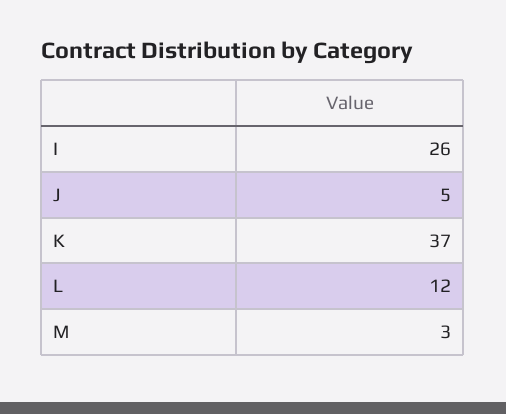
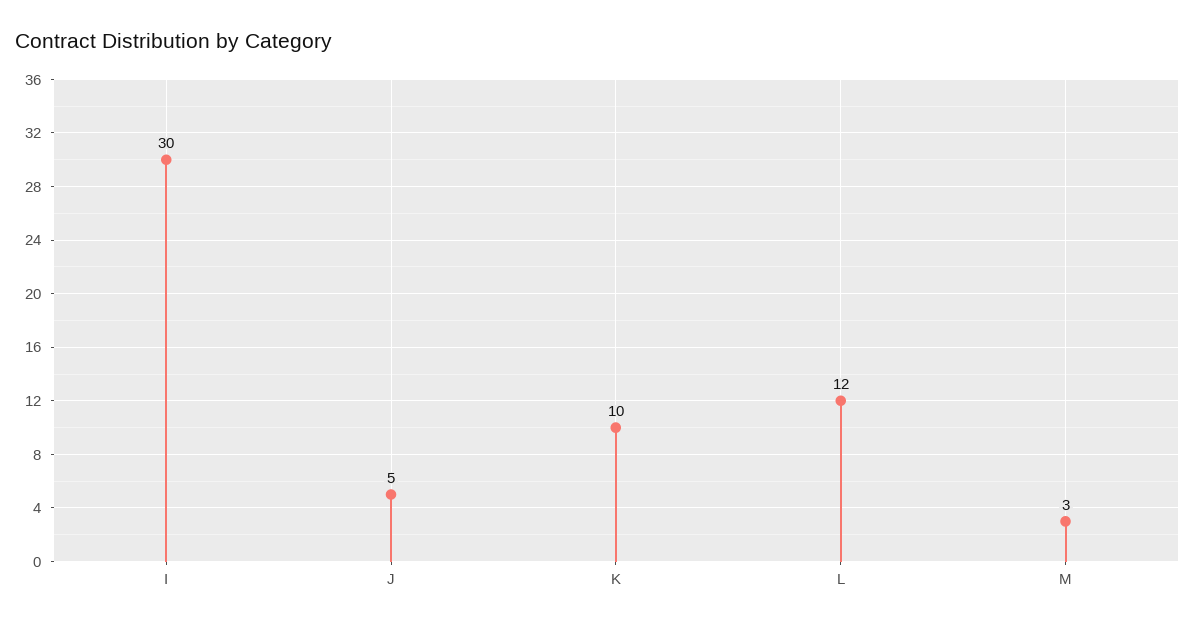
I: 26 -> 30
K: 37 -> 10

